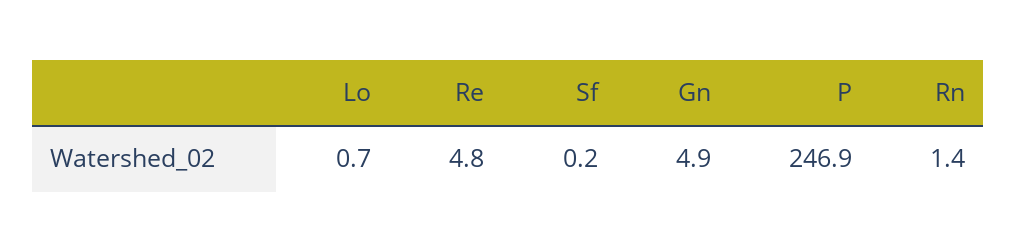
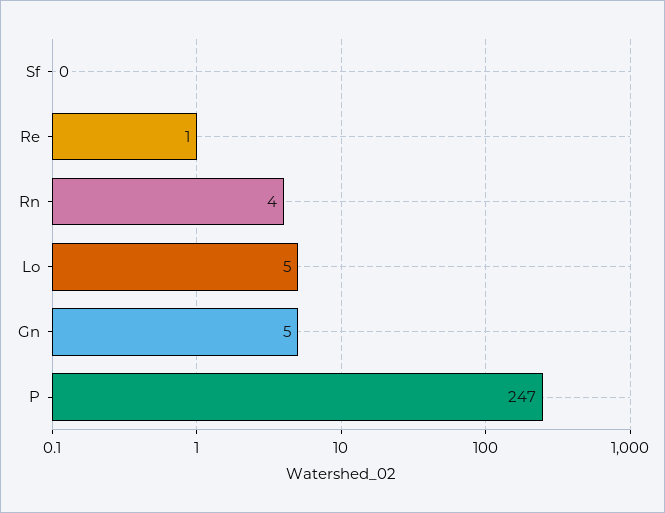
Lo: 0.7 -> 5
Re: 4.8 -> 1
Rn: 1.4 -> 4

